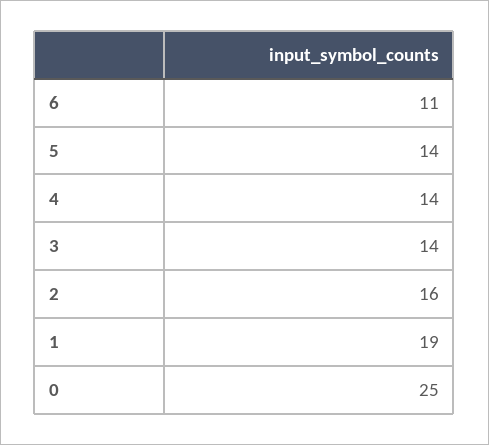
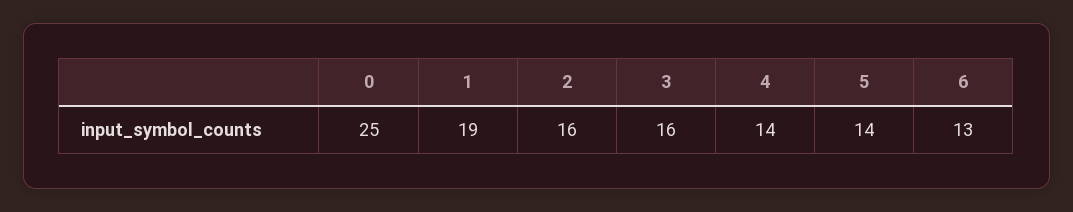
6: 11 -> 13
3: 14 -> 16

